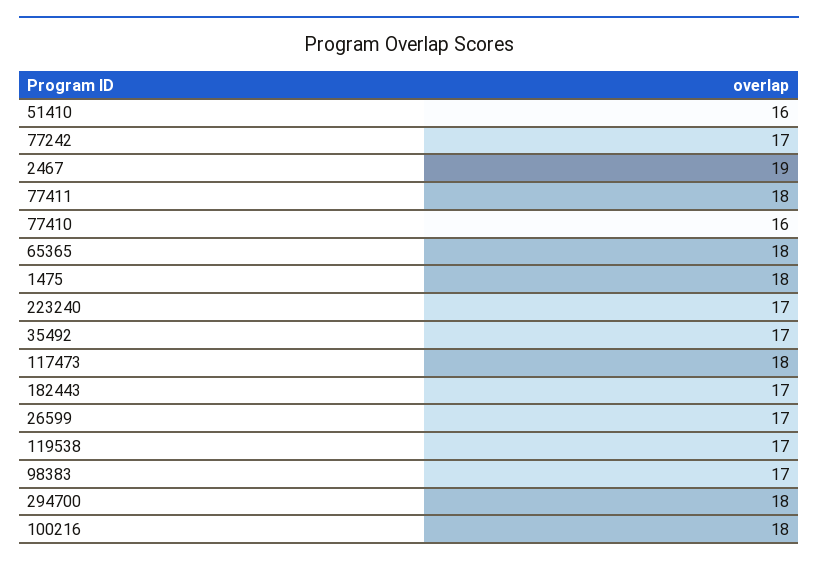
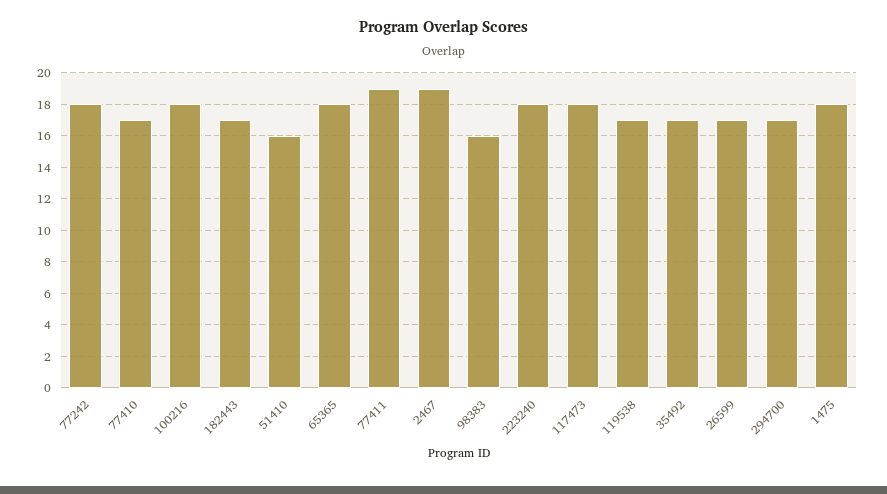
77242: 17 -> 18
77411: 18 -> 19
77410: 16 -> 17
223240: 17 -> 18
98383: 17 -> 16
294700: 18 -> 17

